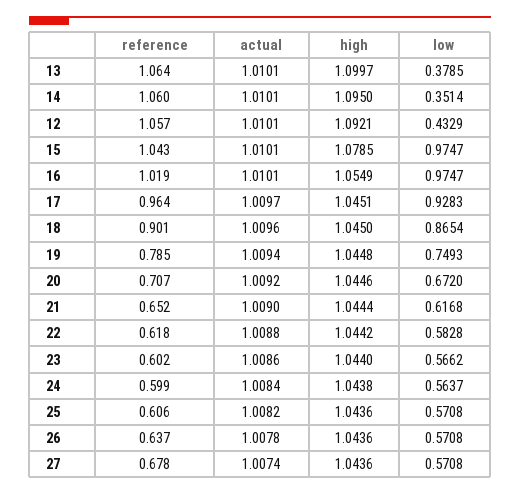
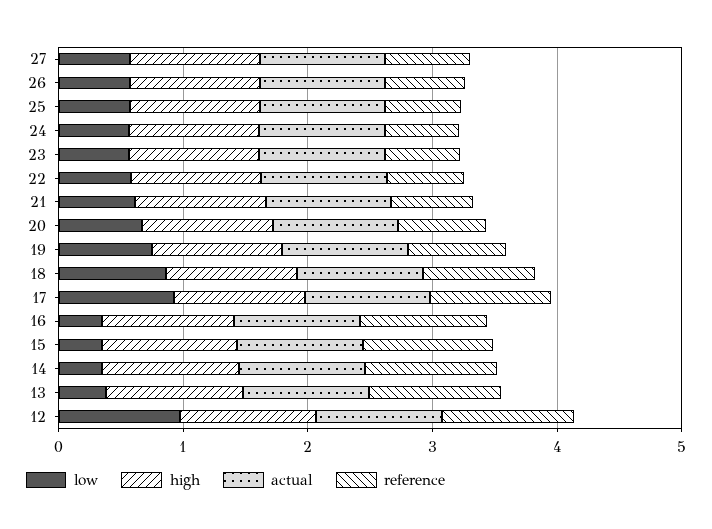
low, 12: 0.4329 -> 1
low, 15: 0.9747 -> 0.4
low, 16: 0.9747 -> 0.4

